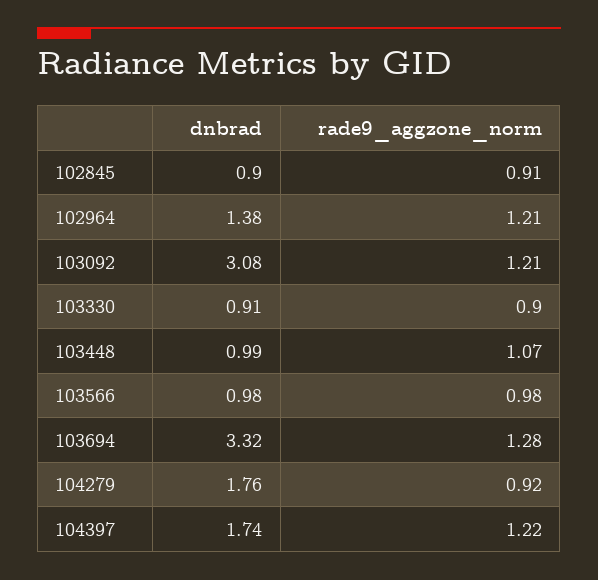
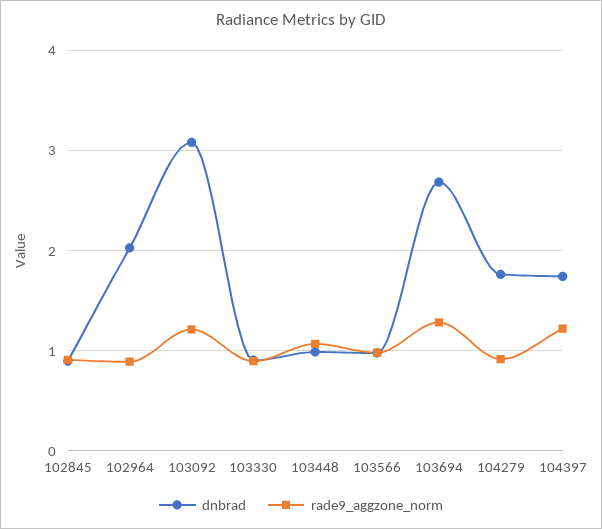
dnbrad, 102964: 1.38 -> 2
rade9_aggzone_norm, 102964: 1.21 -> 0.9
dnbrad, 103694: 3.32 -> 2.7

